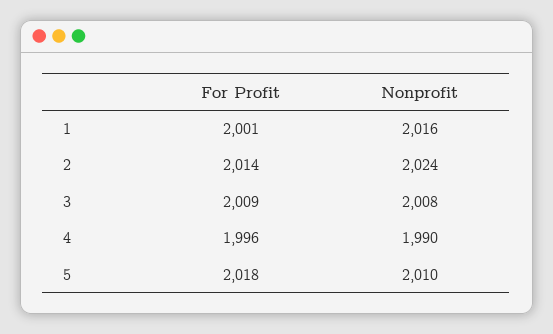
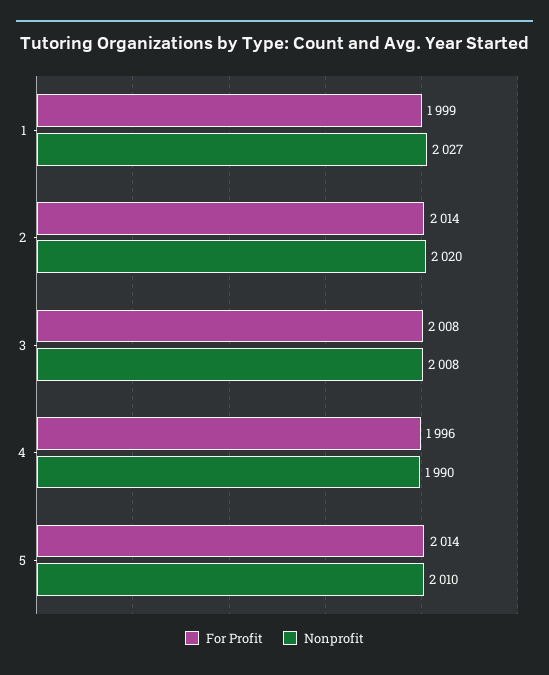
For Profit, 1: 2001 -> 1999
Nonprofit, 1: 2016 -> 2027
Nonprofit, 2: 2024 -> 2020
For Profit, 3: 2009 -> 2008
For Profit, 5: 2018 -> 2014

